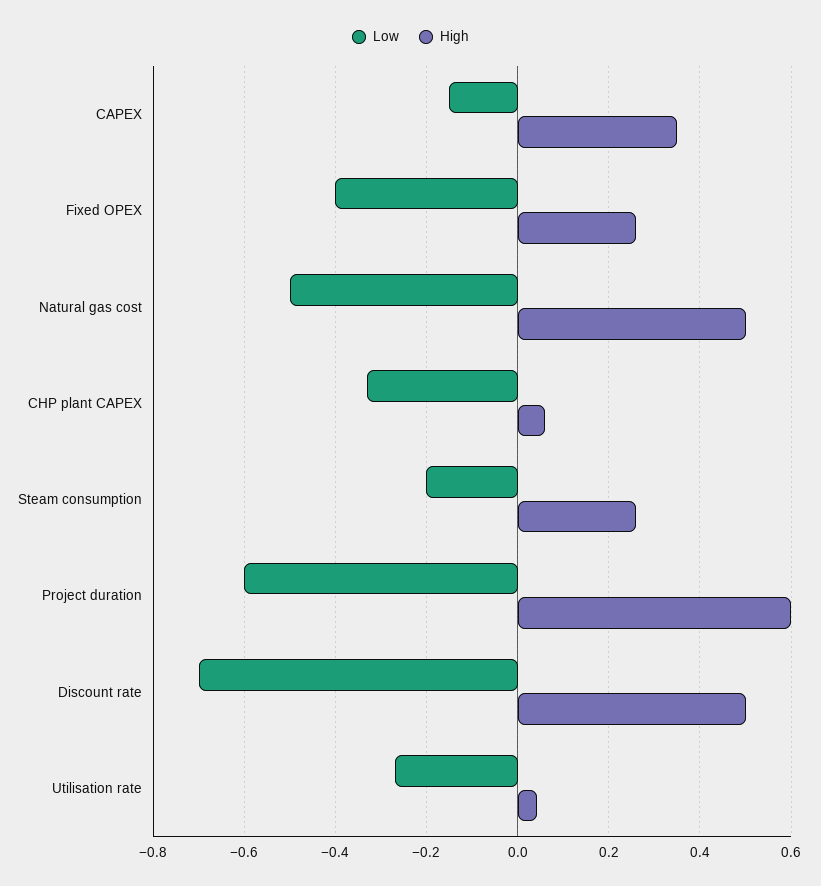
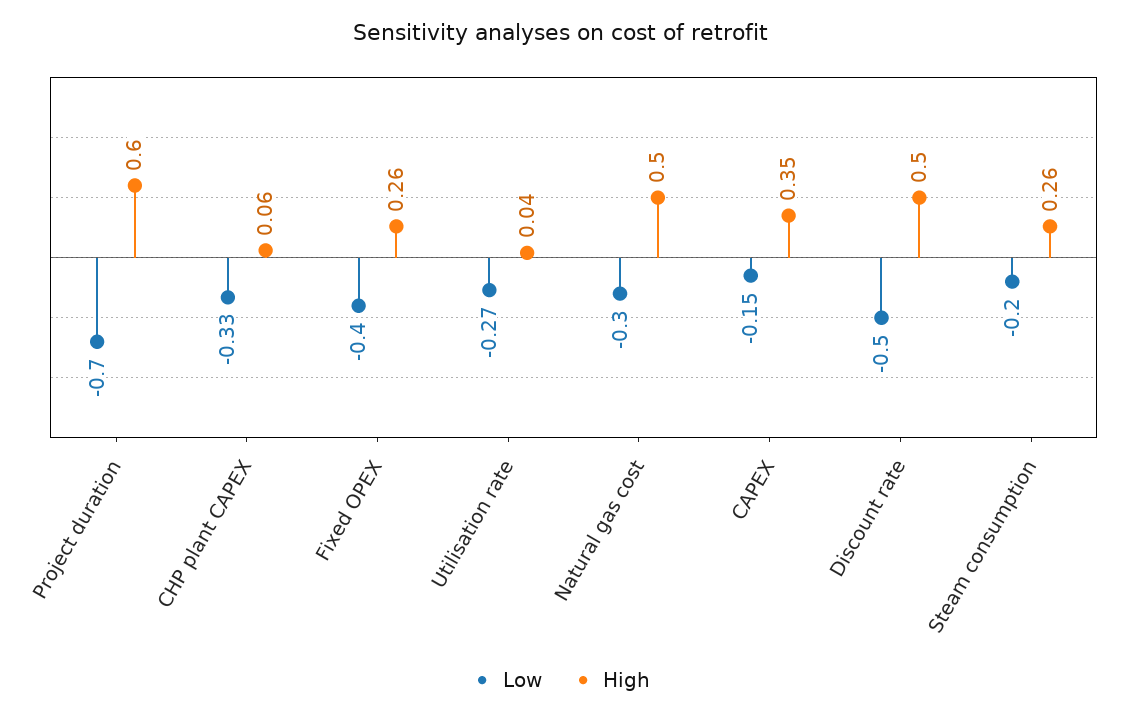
Low, Natural gas cost: -0.5 -> -0.3
Low, Project duration: -0.6 -> -0.7
Low, Discount rate: -0.7 -> -0.5

